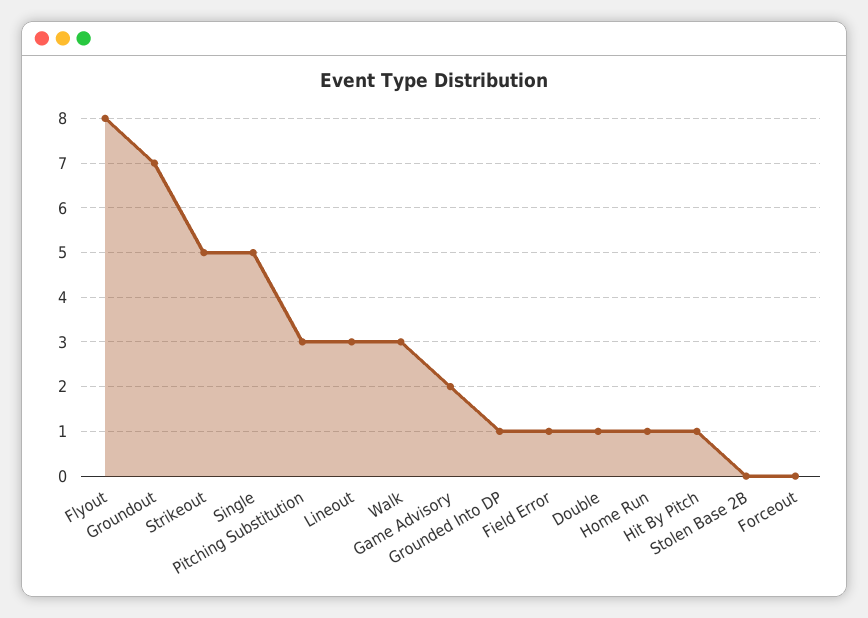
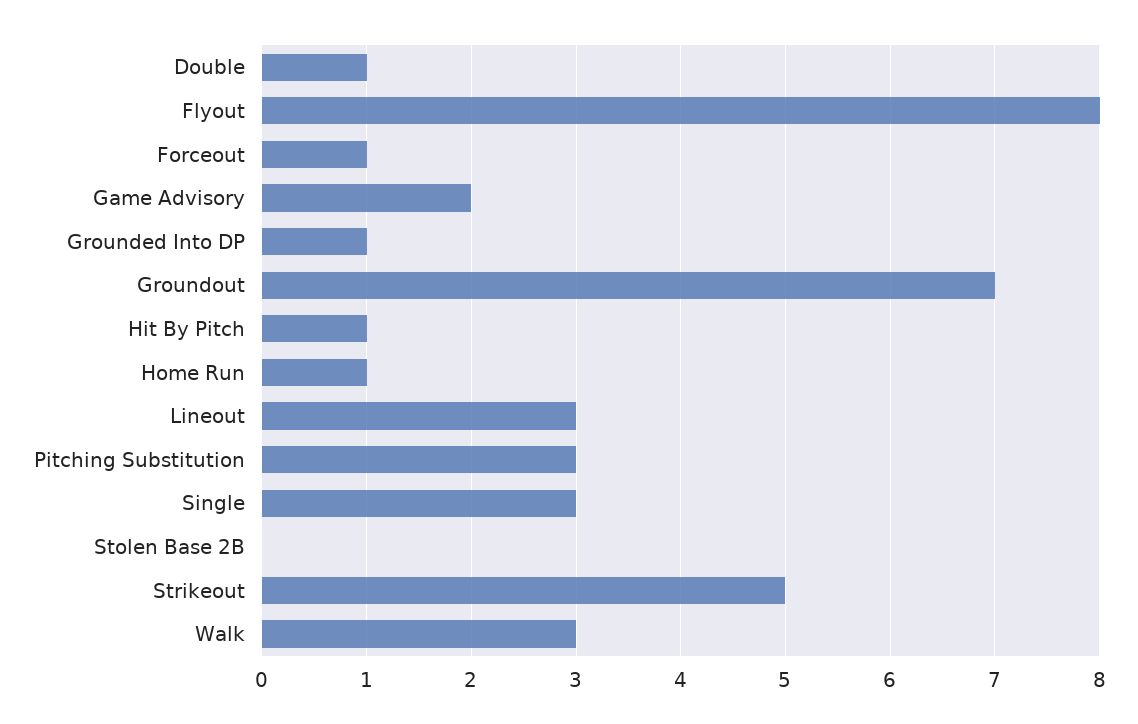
Single: 5 -> 3
Field Error: 1 -> none
Forceout: 0 -> 1

